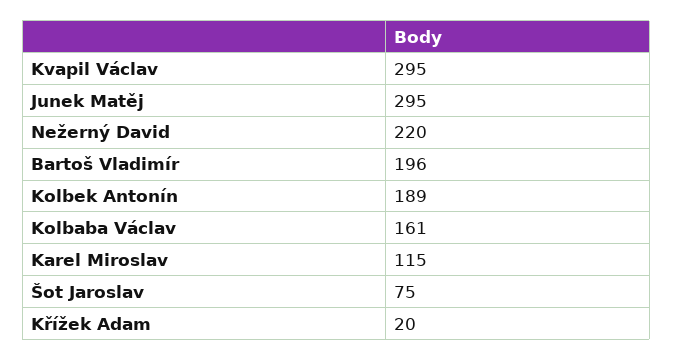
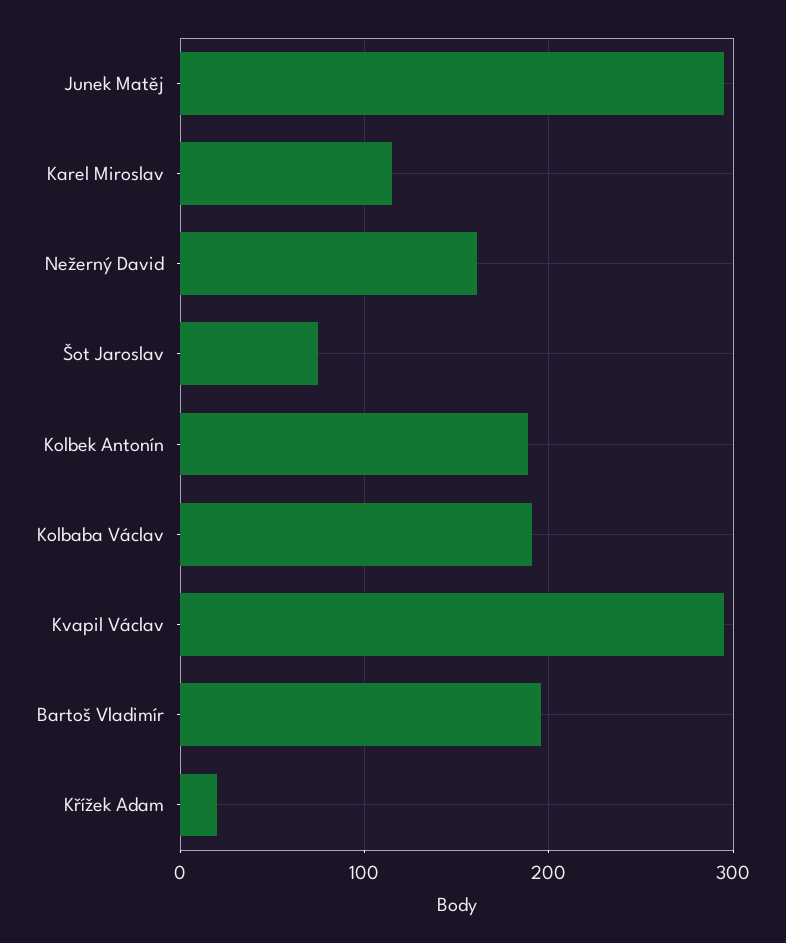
Nežerný David: 220 -> 160
Kolbaba Václav: 161 -> 190

